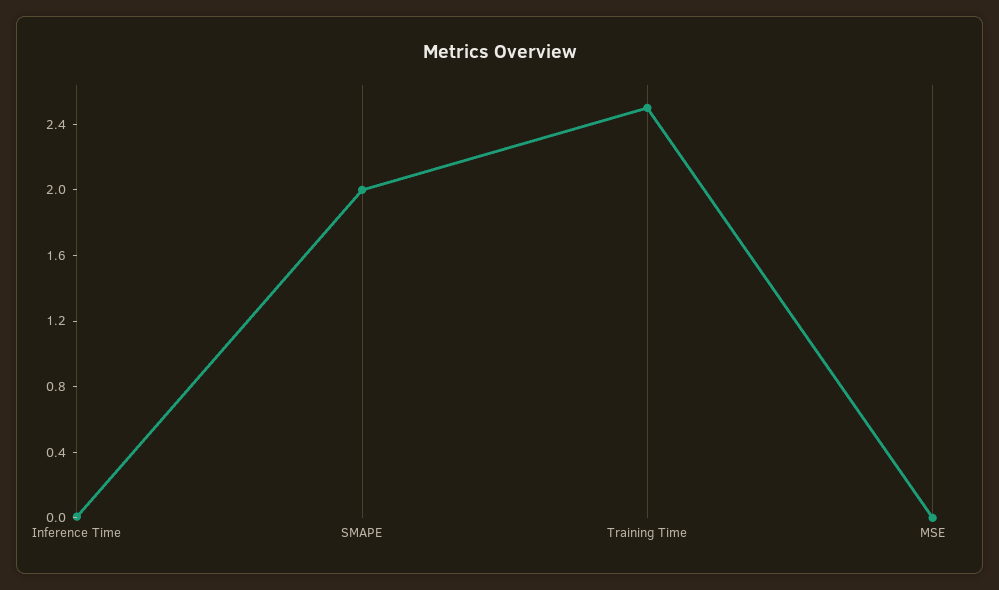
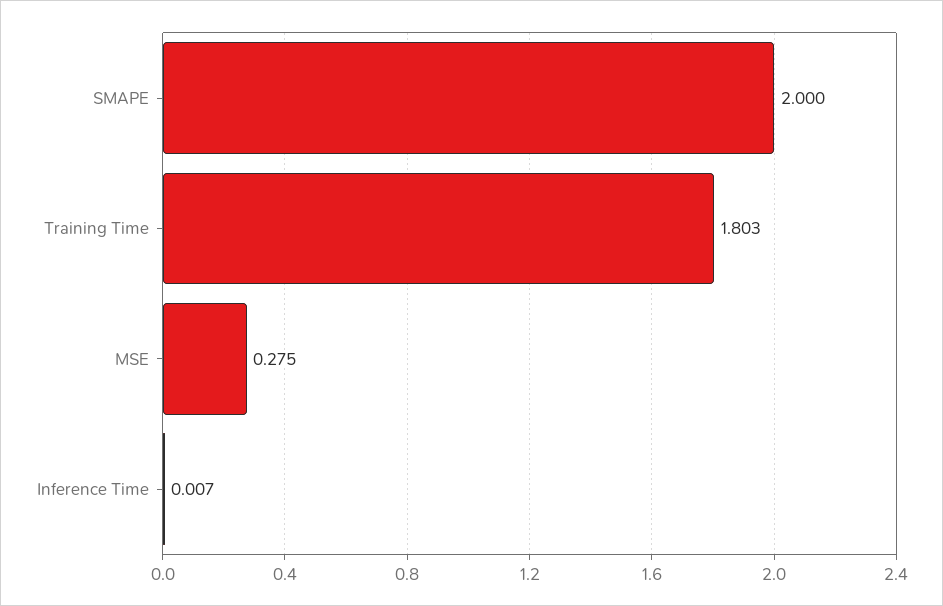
Training Time: 2.5 -> 1.803
MSE: 0 -> 0.275

